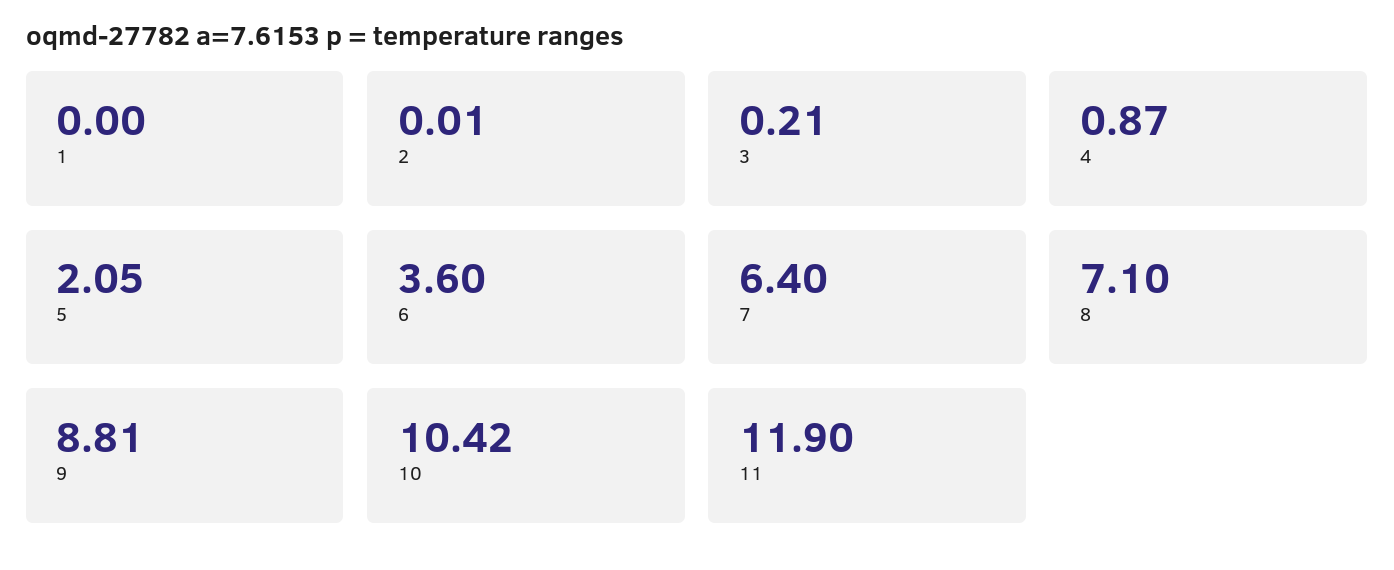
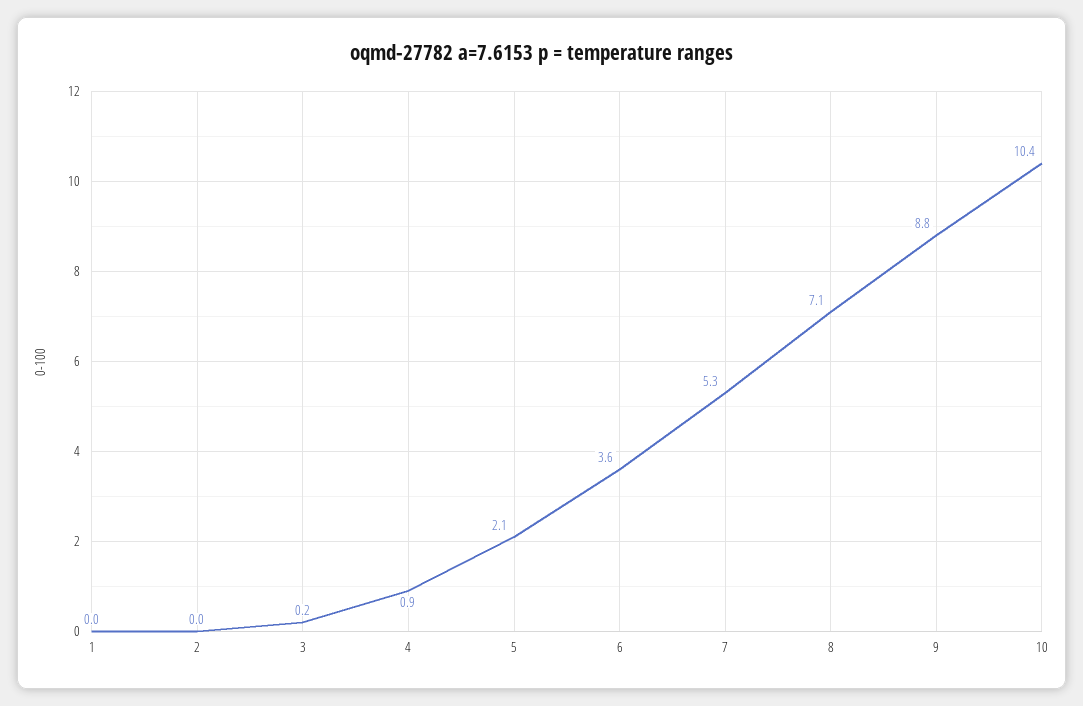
7: 6.4 -> 5.3
11: 11.9 -> none

